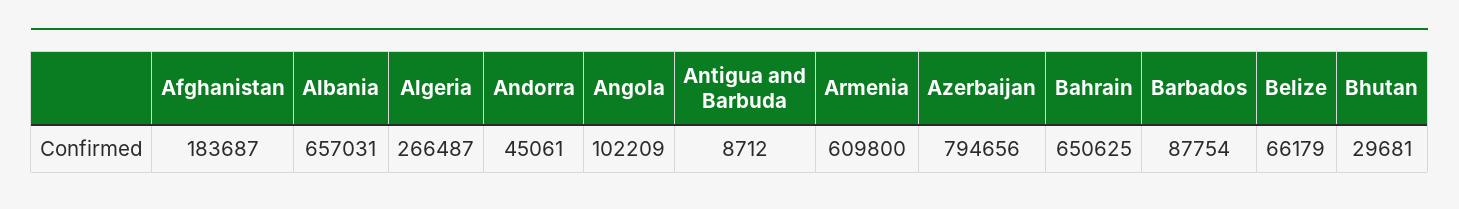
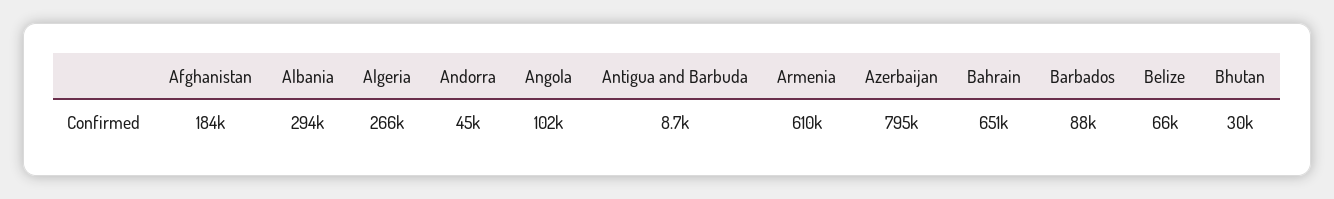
Albania: 657031 -> 294000

